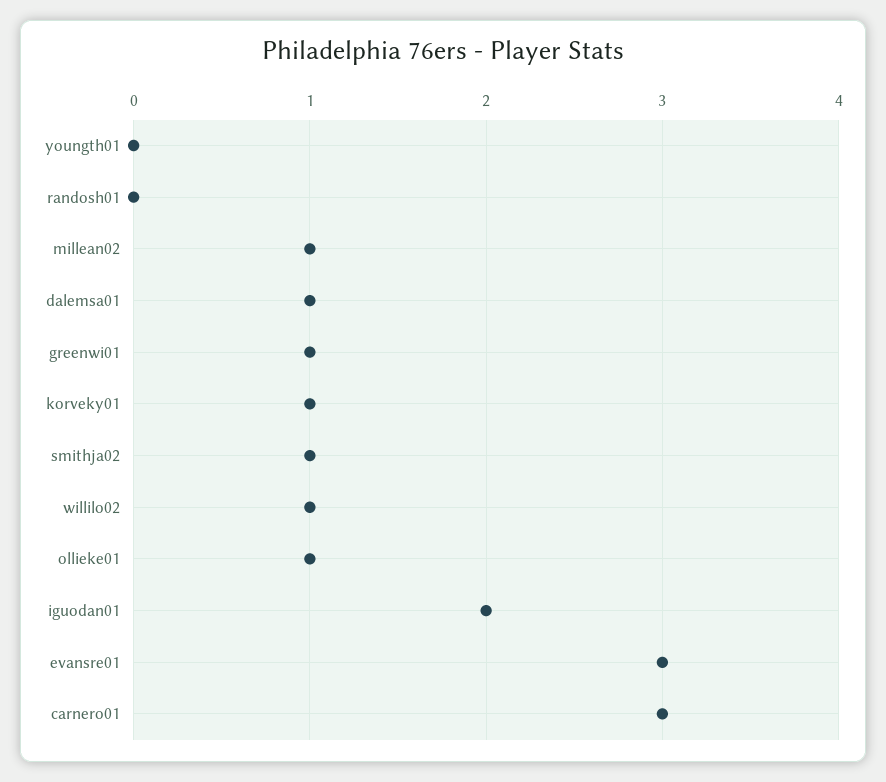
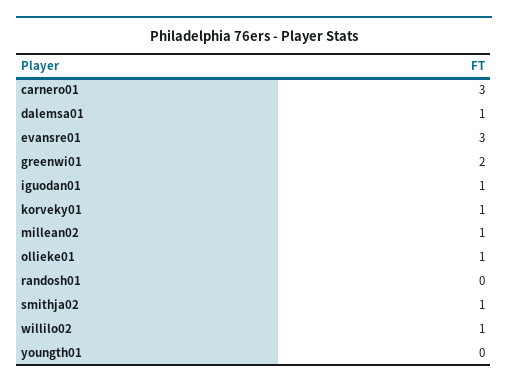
greenwi01: 1 -> 2
iguodan01: 2 -> 1

